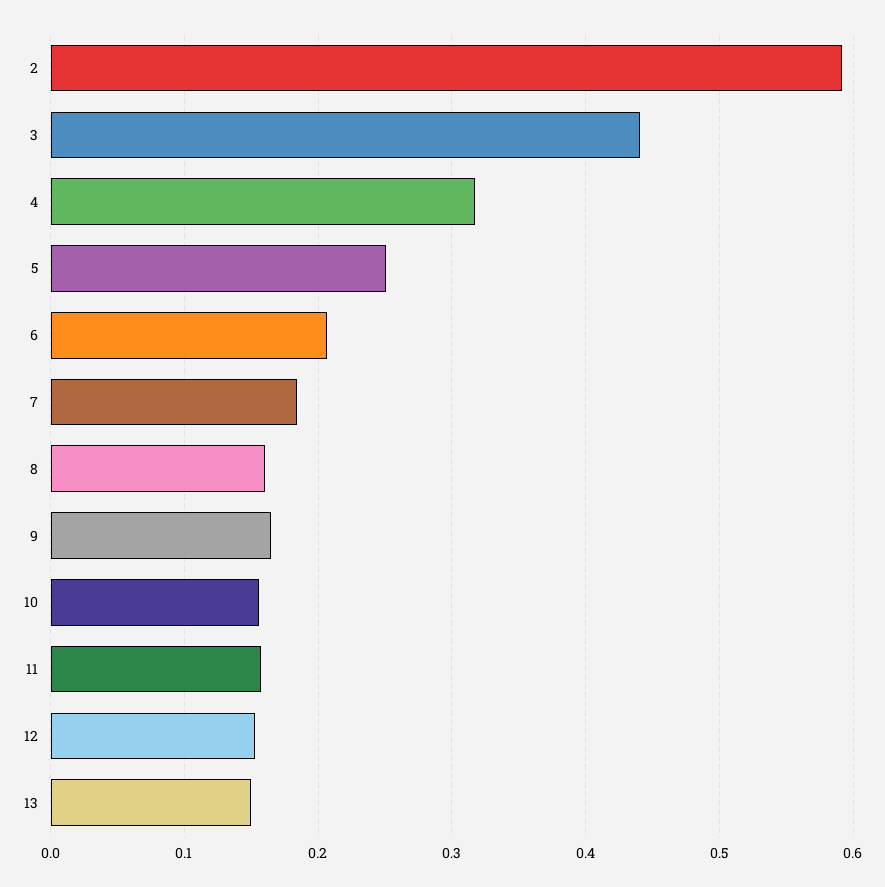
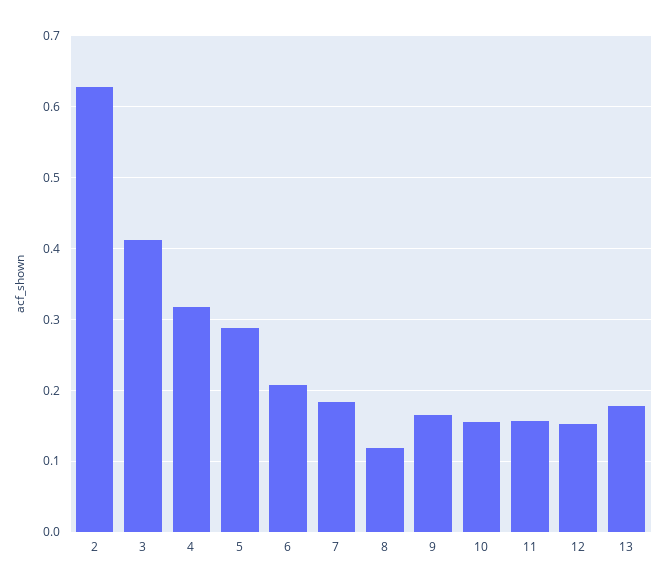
2: 0.59 -> 0.63
3: 0.44 -> 0.41
5: 0.25 -> 0.29
8: 0.16 -> 0.12
13: 0.15 -> 0.18

